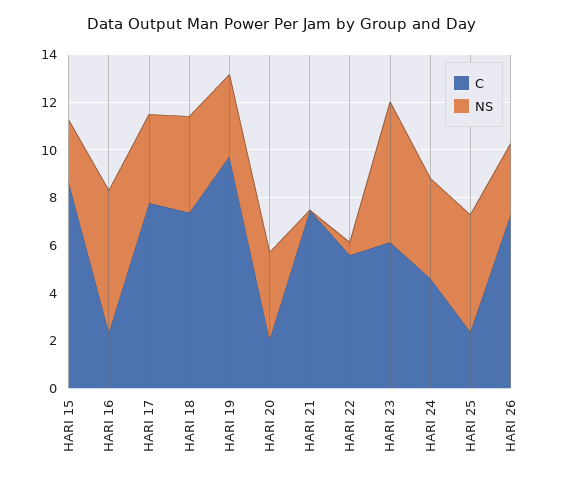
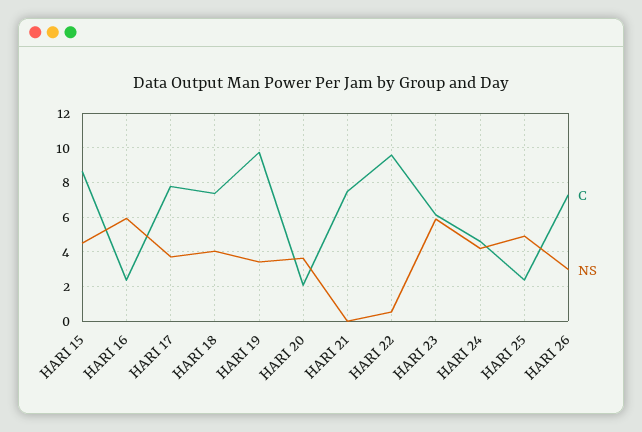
NS, HARI 15: 2.5 -> 4.5
C, HARI 22: 5.5 -> 9.5

